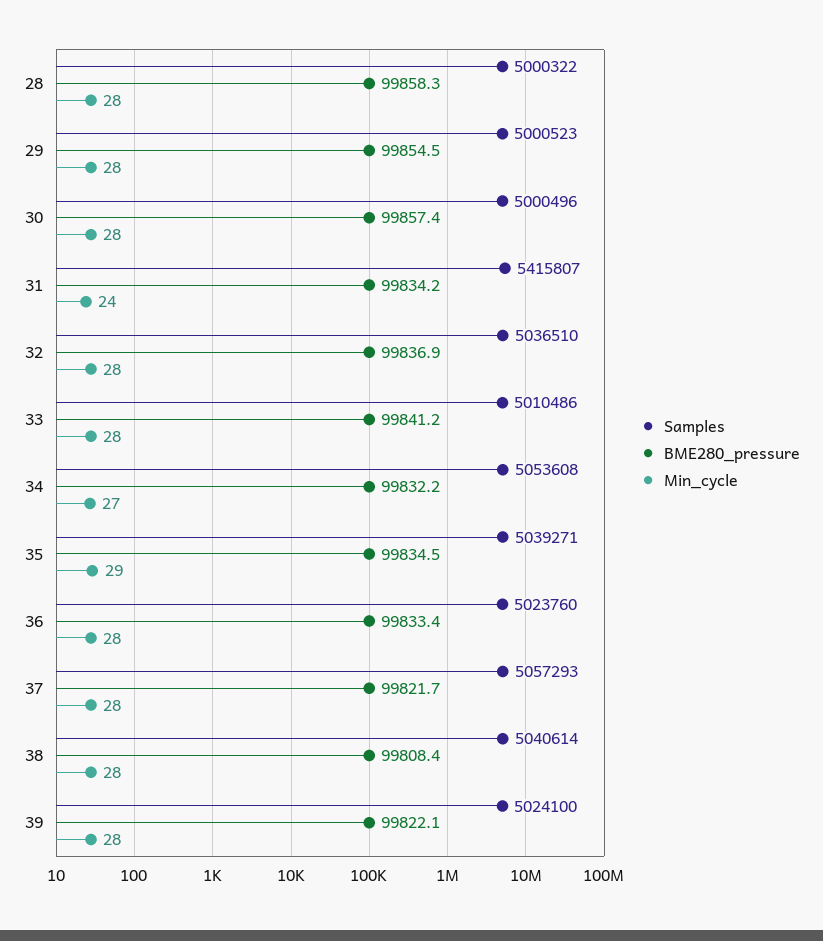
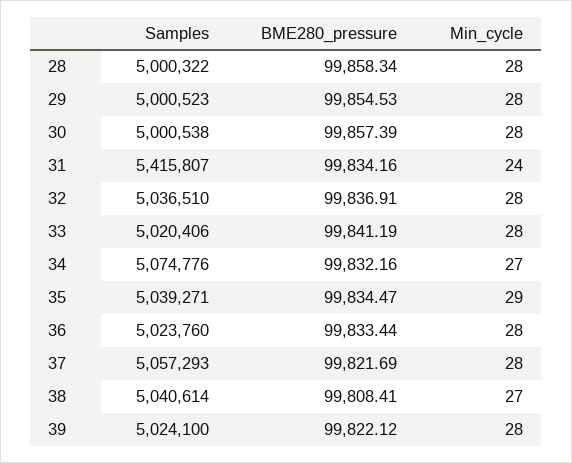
Samples, 30: 5000496 -> 5000538
Samples, 33: 5010486 -> 5020406
Samples, 34: 5053608 -> 5074776
Min_cycle, 38: 28 -> 27

